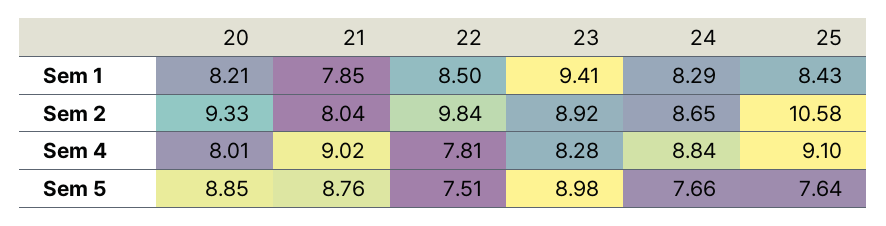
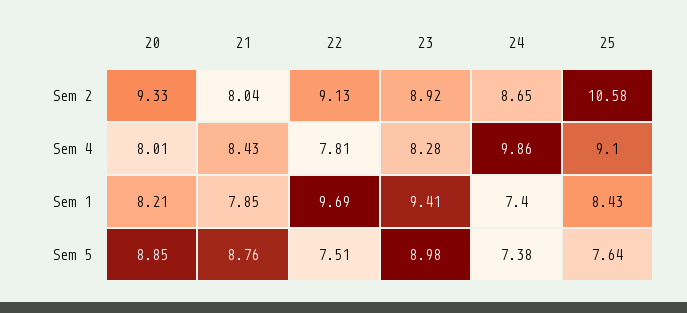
22, Sem 1: 8.5 -> 9.69
24, Sem 1: 8.29 -> 7.4
22, Sem 2: 9.84 -> 9.13
21, Sem 4: 9.02 -> 8.43
24, Sem 4: 8.84 -> 9.86
24, Sem 5: 7.66 -> 7.38

